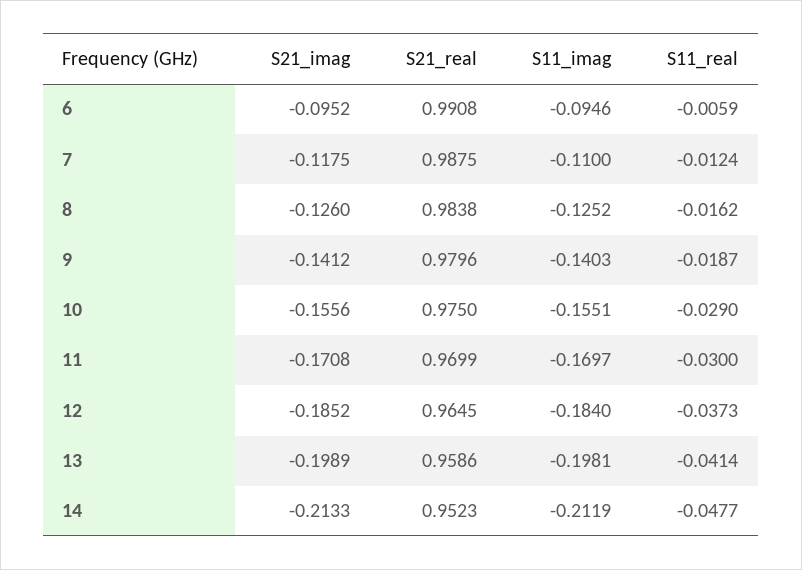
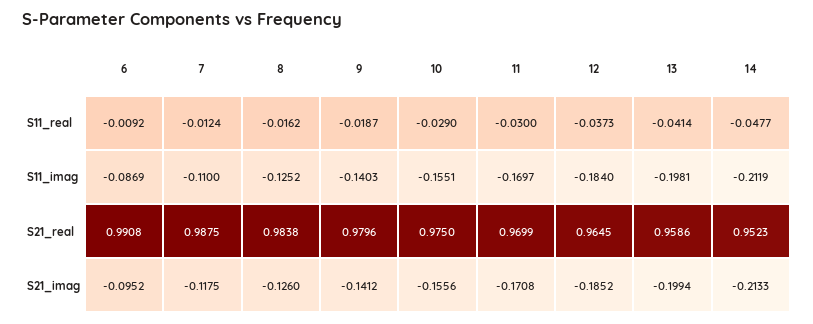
S11_imag, 6: -0.0946 -> -0.0869
S11_real, 6: -0.0059 -> -0.0092
S21_imag, 13: -0.1989 -> -0.1994

